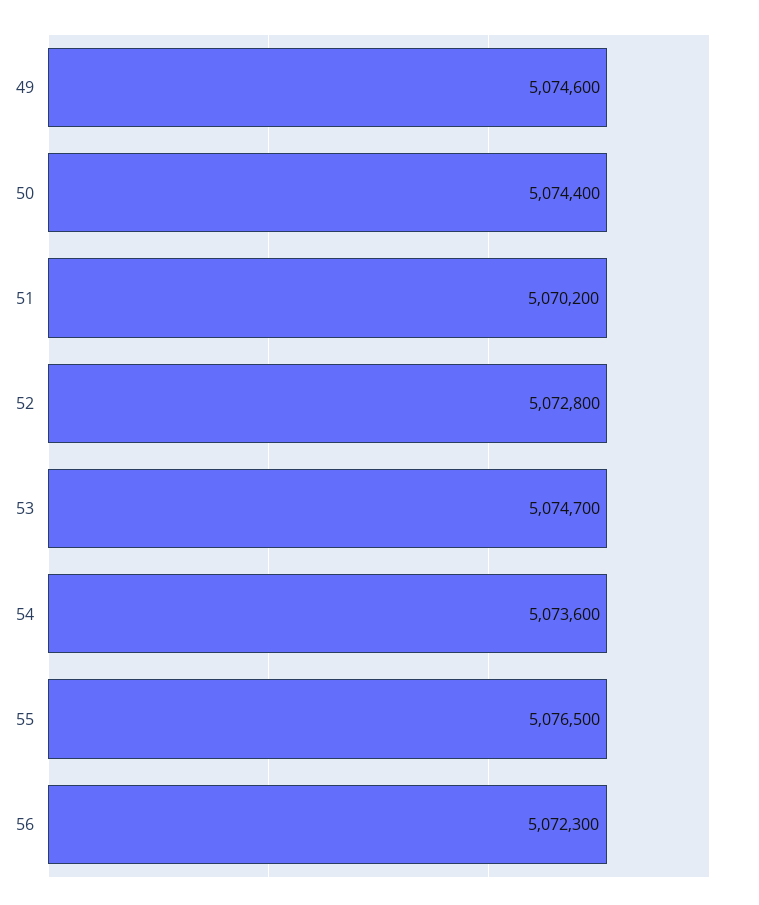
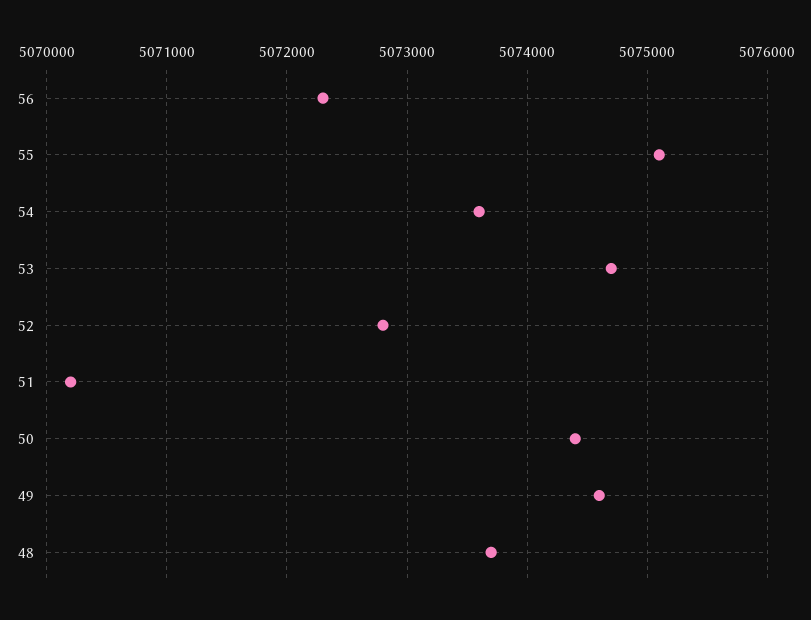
55: 5076500 -> 5075100
48: none -> 5073700

